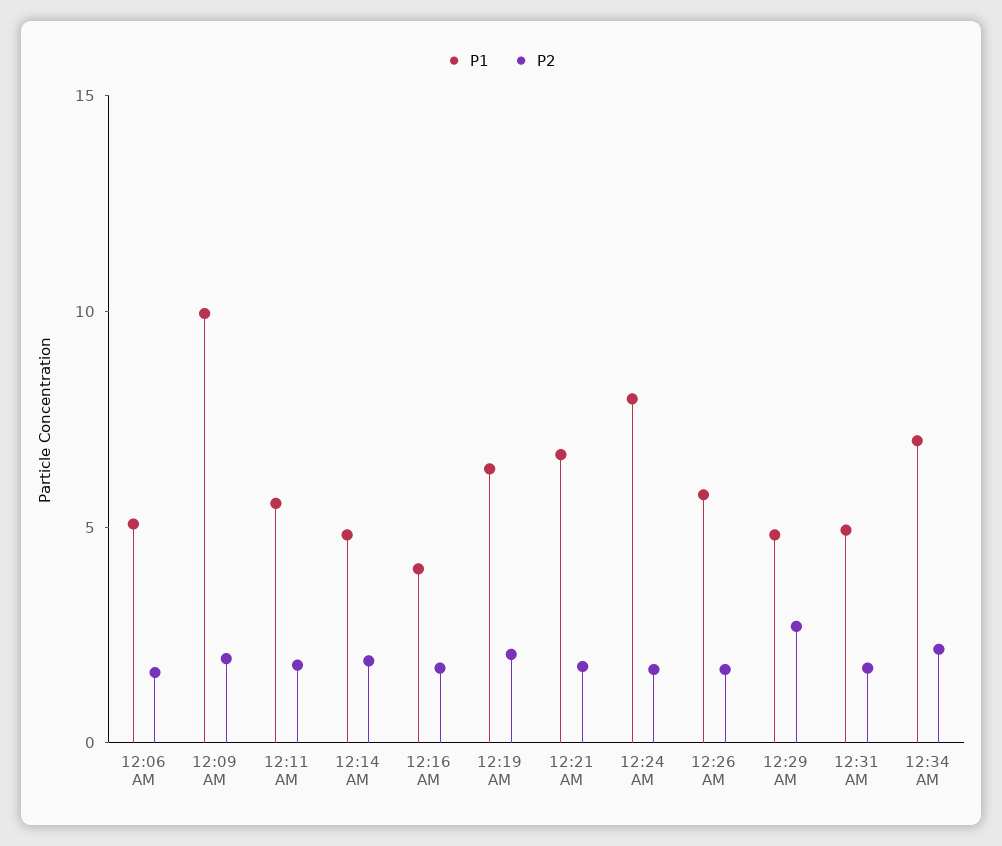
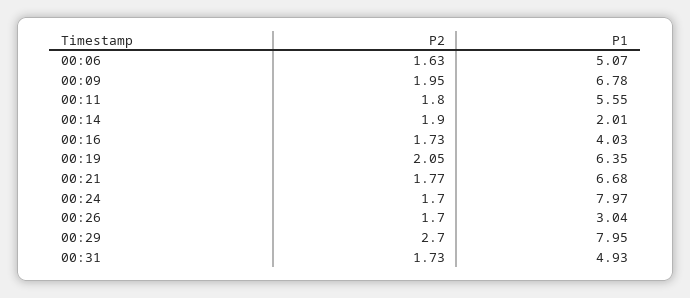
P1, 12:09 AM: 10 -> 6.78
P1, 12:14 AM: 5 -> 2.01
P1, 12:26 AM: 6 -> 3.04
P1, 12:29 AM: 5 -> 7.95
P1, 12:34 AM: 7 -> none
P2, 12:34 AM: 2 -> none

